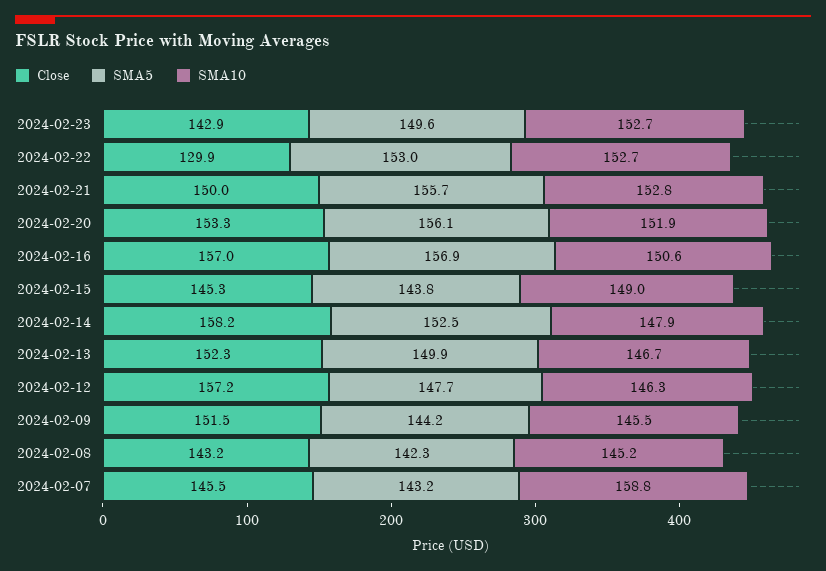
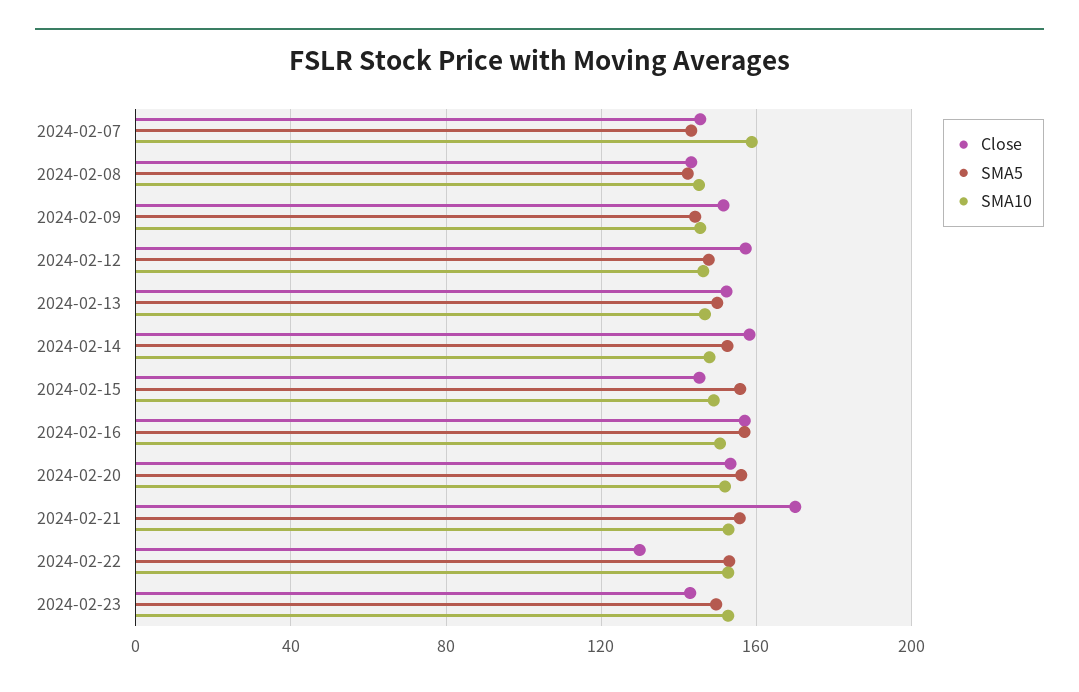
Close, 2024-02-21: 150 -> 170
SMA5, 2024-02-15: 143.8 -> 155

